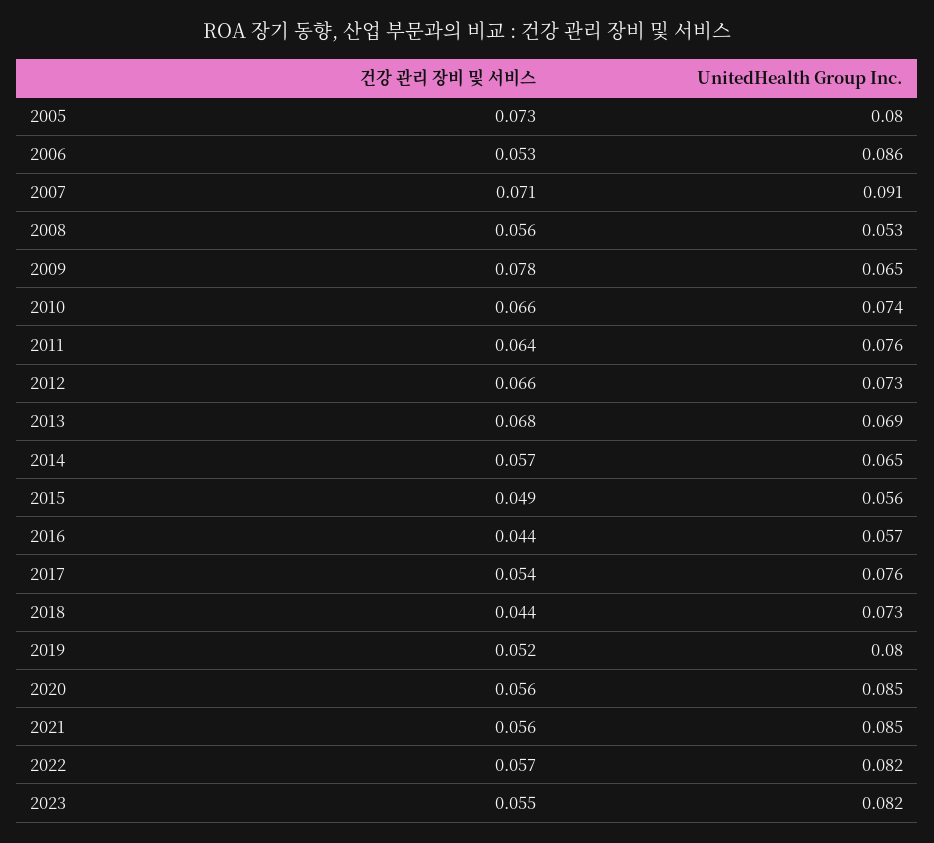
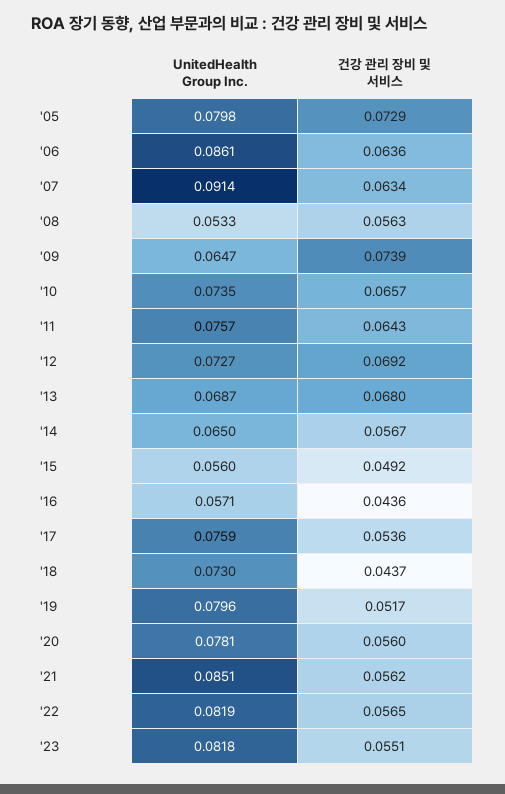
건강 관리 장비 및 서비스, 2006: 0.053 -> 0.0636
건강 관리 장비 및 서비스, 2007: 0.071 -> 0.0634
건강 관리 장비 및 서비스, 2009: 0.078 -> 0.0739
건강 관리 장비 및 서비스, 2012: 0.066 -> 0.0692
UnitedHealth Group Inc., 2020: 0.085 -> 0.0781

